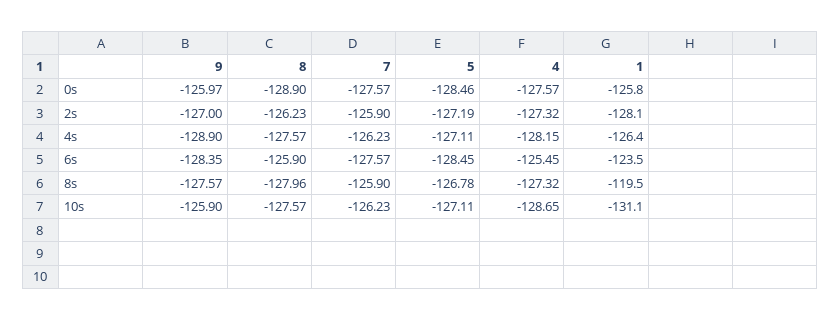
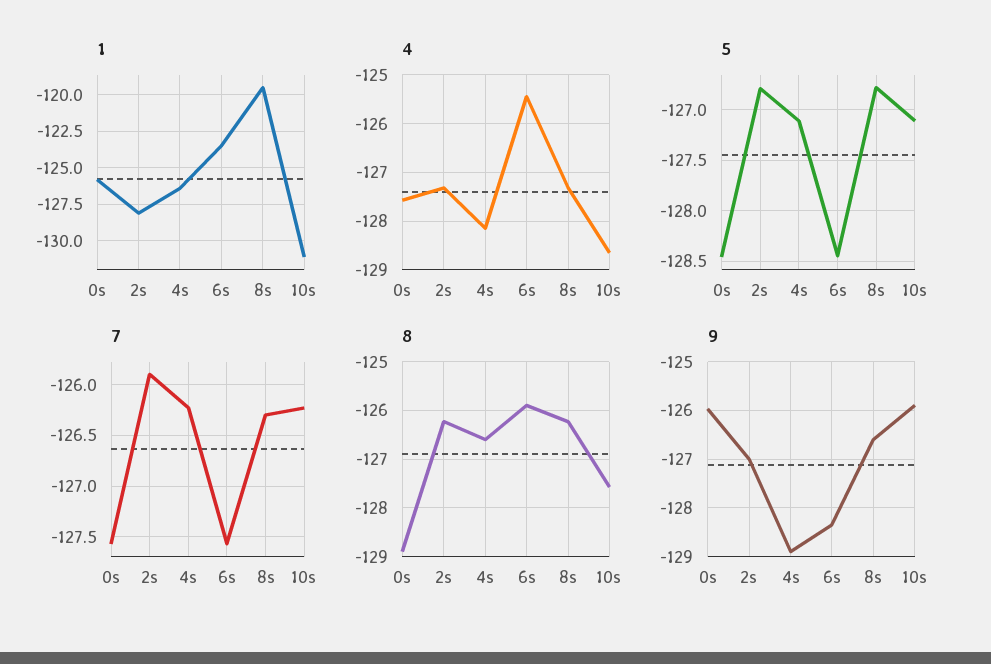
5, 2s: -127.19 -> -126.8
8, 4s: -127.57 -> -126.6
9, 8s: -127.57 -> -126.6
8, 8s: -127.96 -> -126.2
7, 8s: -125.9 -> -126.3

